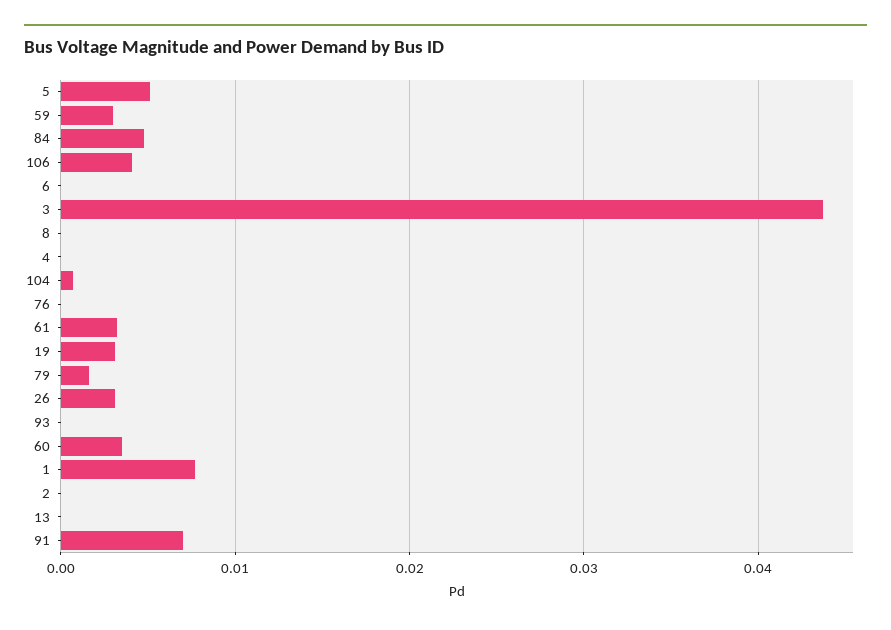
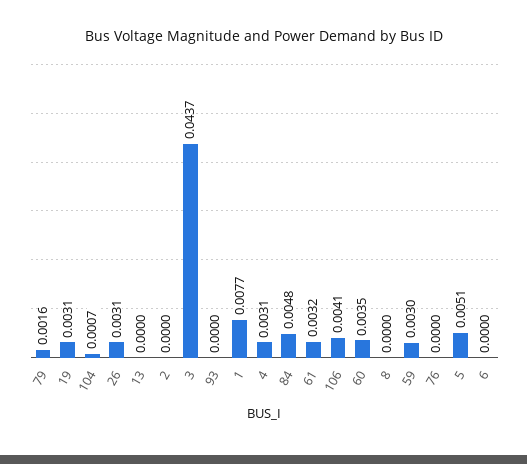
4: 0 -> 0.0031
91: 0.007 -> none

